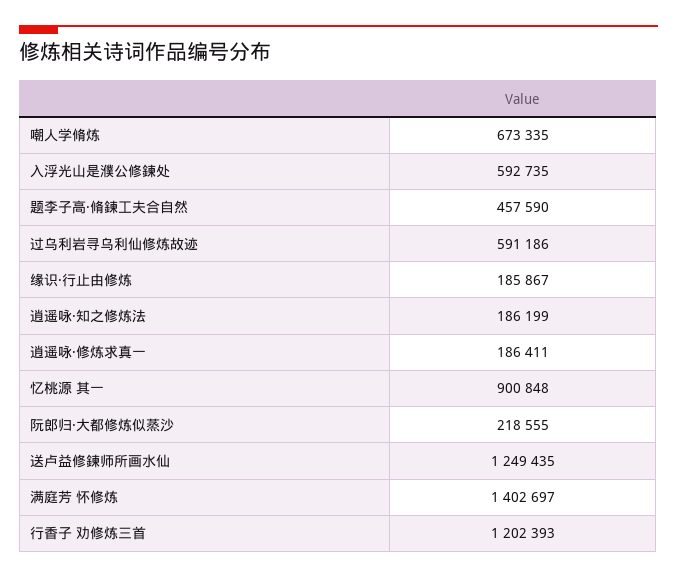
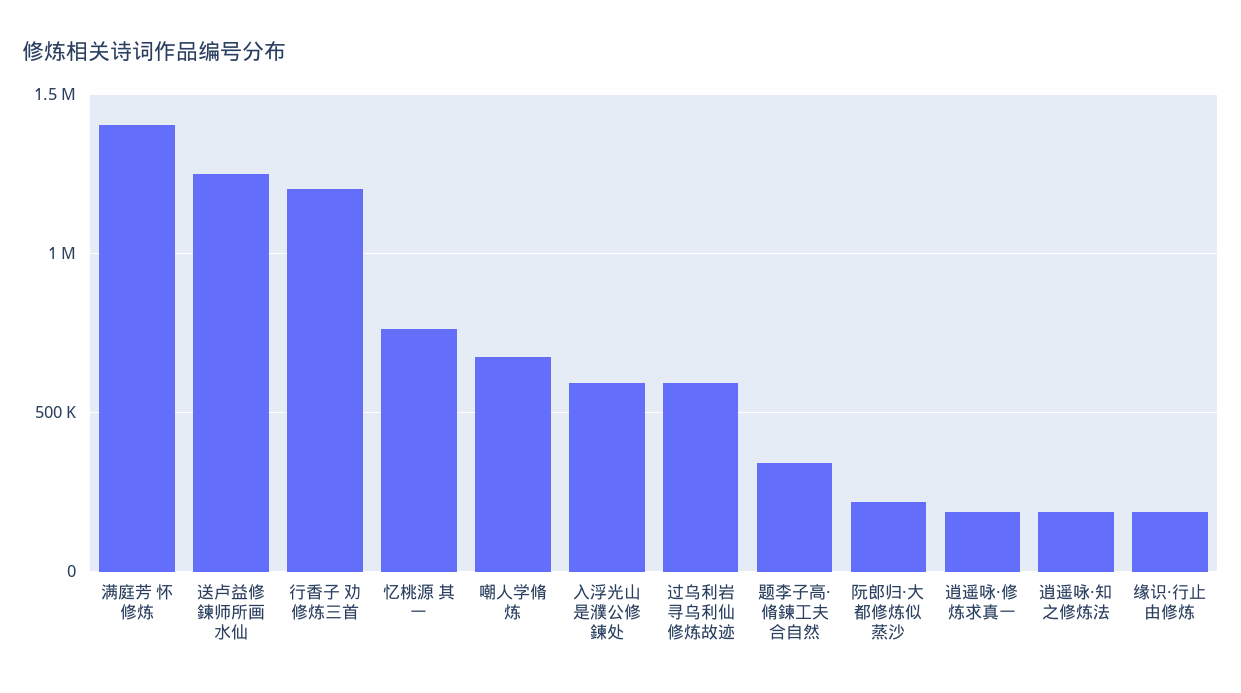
题李子高·脩鍊工夫合自然: 457590 -> 350000
忆桃源 其一: 900848 -> 750000

